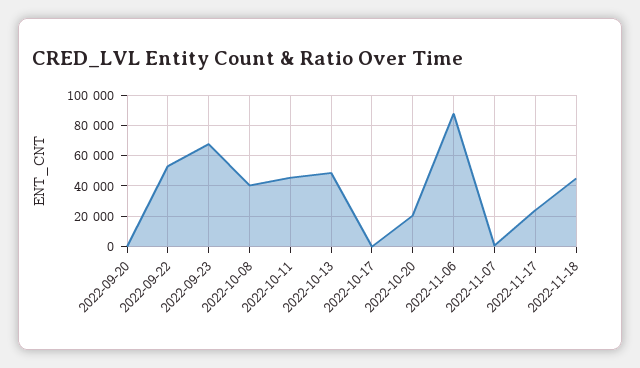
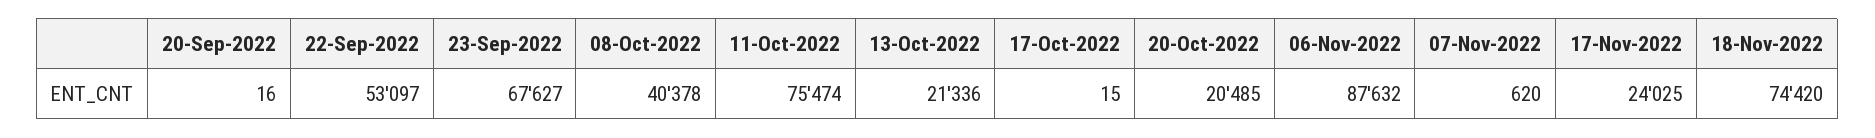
2022-10-11: 45000 -> 75474
2022-10-13: 50000 -> 21336
2022-11-18: 45000 -> 74420

